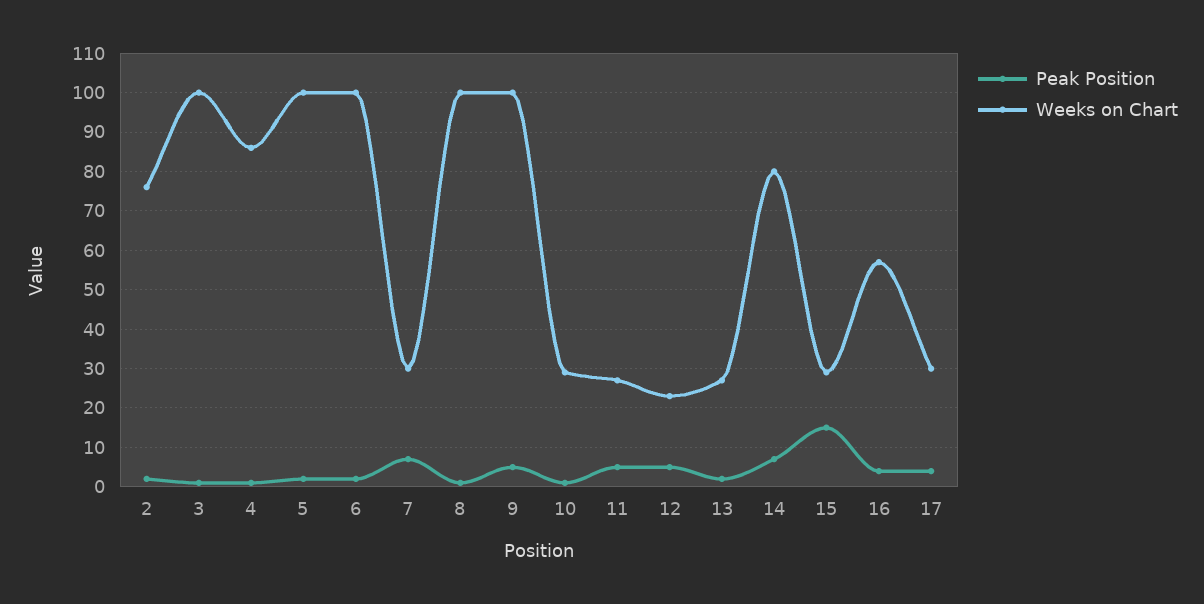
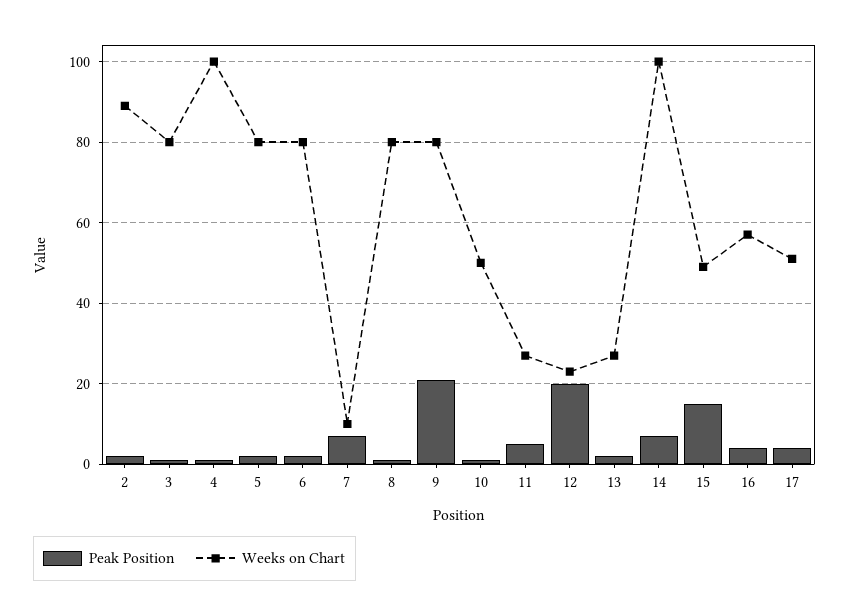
Weeks on Chart, 2: 75 -> 90
Weeks on Chart, 3: 100 -> 80
Weeks on Chart, 4: 85 -> 100
Weeks on Chart, 5: 100 -> 80
Weeks on Chart, 6: 100 -> 80
Weeks on Chart, 7: 30 -> 10
Weeks on Chart, 8: 100 -> 80
Peak Position, 9: 5 -> 20
Weeks on Chart, 9: 100 -> 80
Weeks on Chart, 10: 30 -> 50
Peak Position, 12: 5 -> 20
Weeks on Chart, 14: 80 -> 100
Weeks on Chart, 15: 30 -> 50
Weeks on Chart, 17: 30 -> 50

